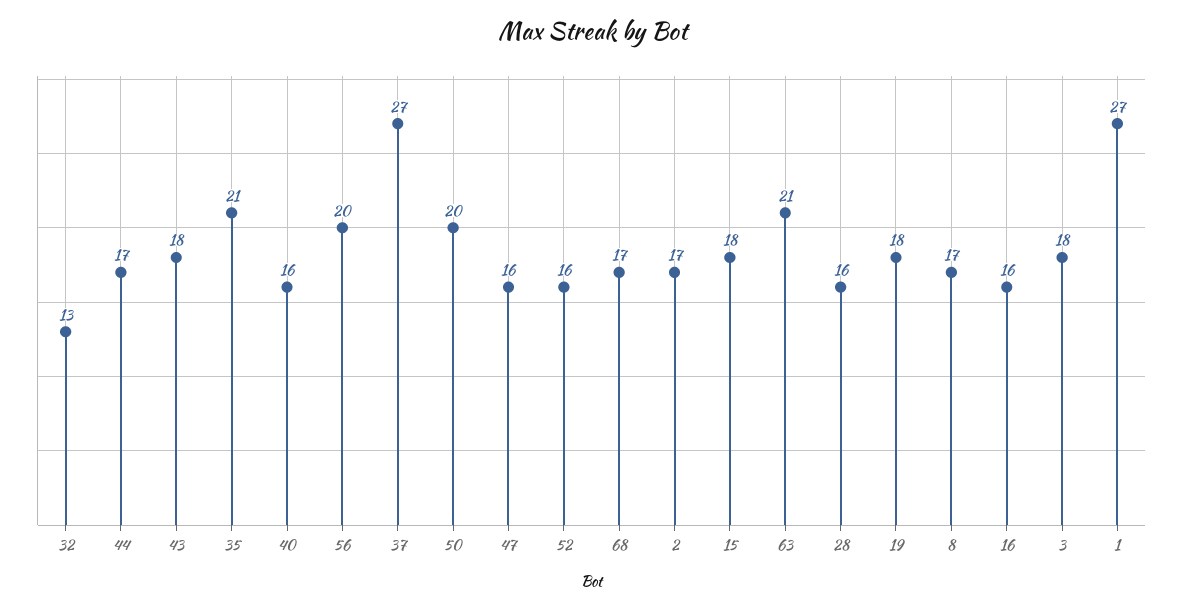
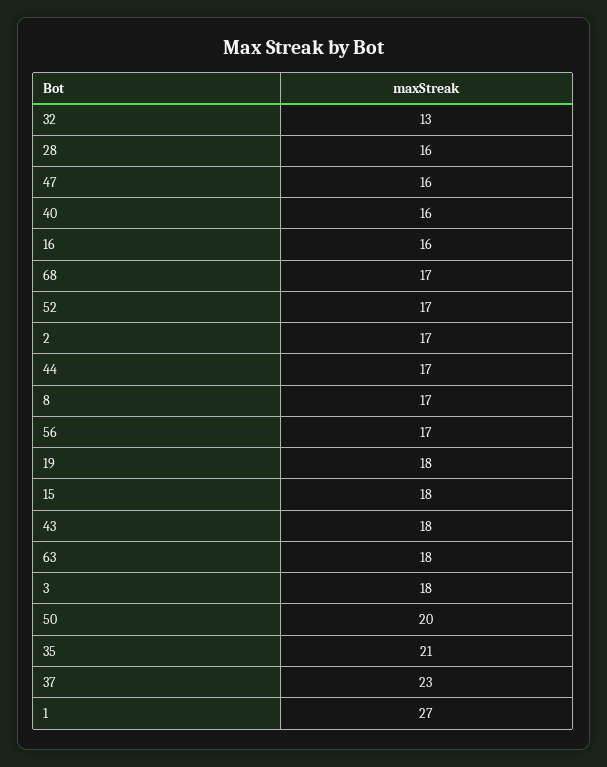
56: 20 -> 17
37: 27 -> 23
52: 16 -> 17
63: 21 -> 18

